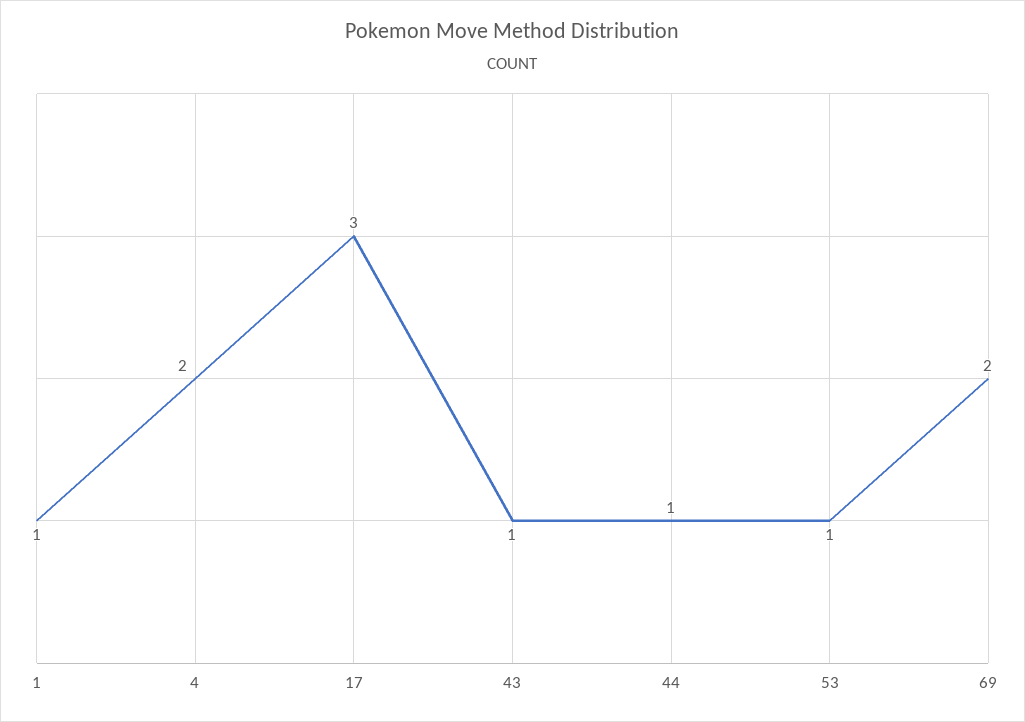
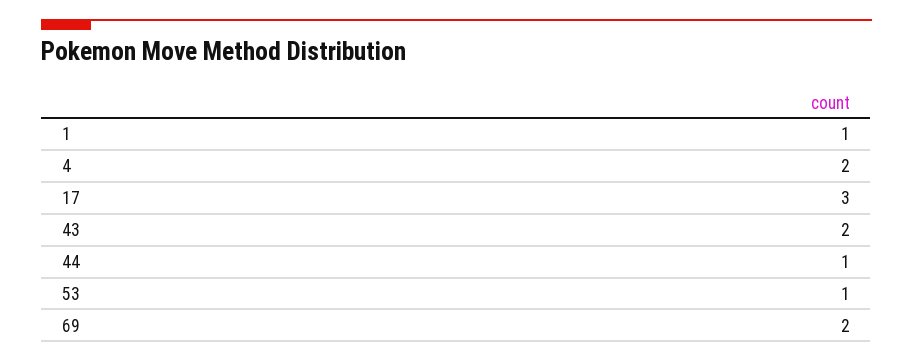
43: 1 -> 2

